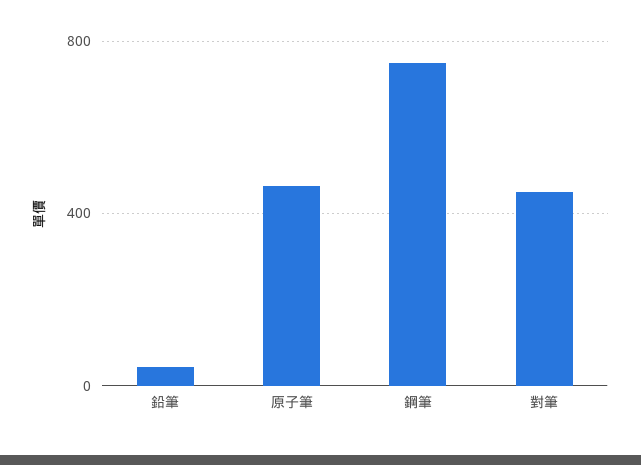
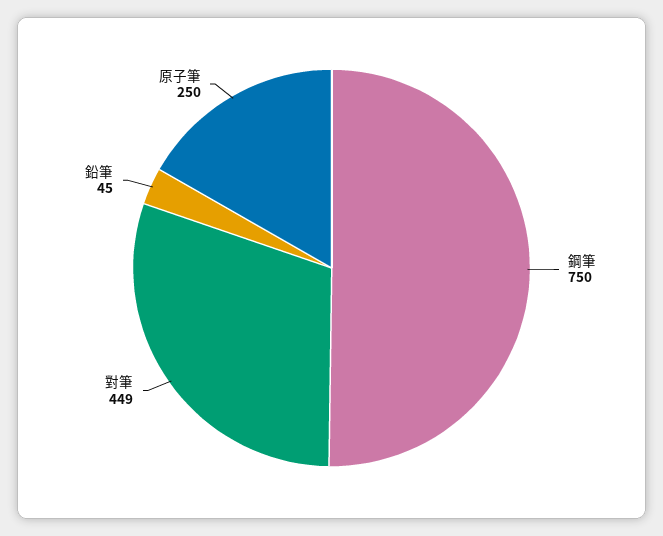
原子筆: 450 -> 250

